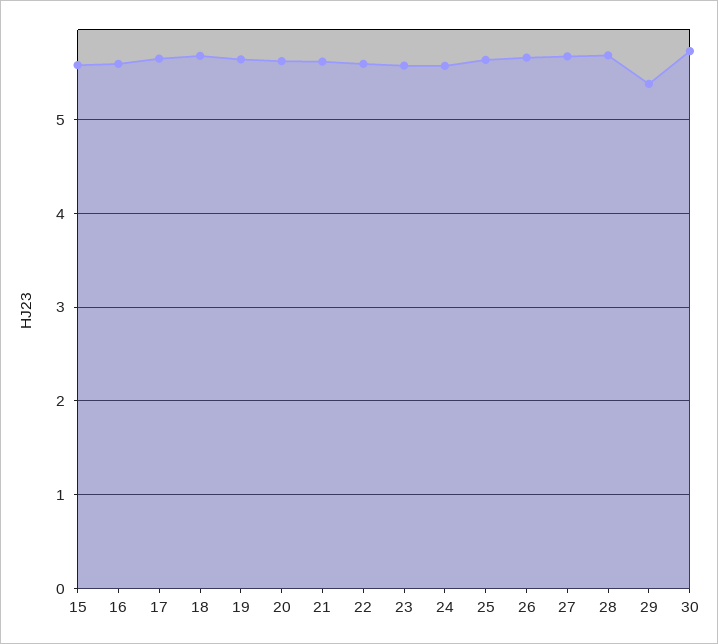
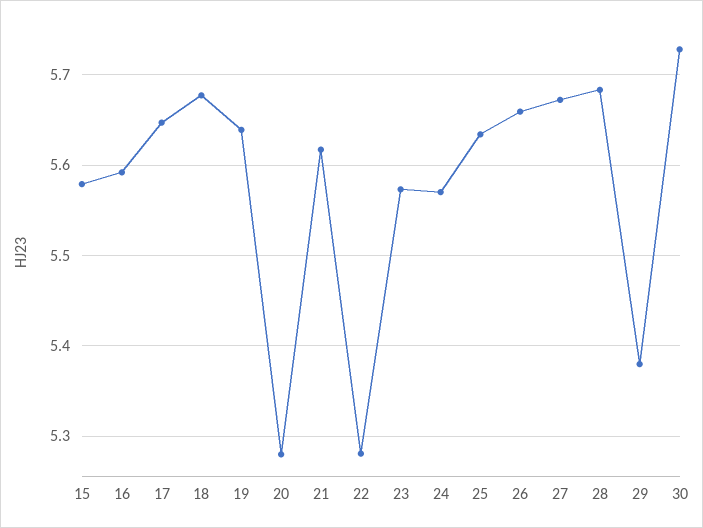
20: 5.6 -> 5.28
22: 5.6 -> 5.28

